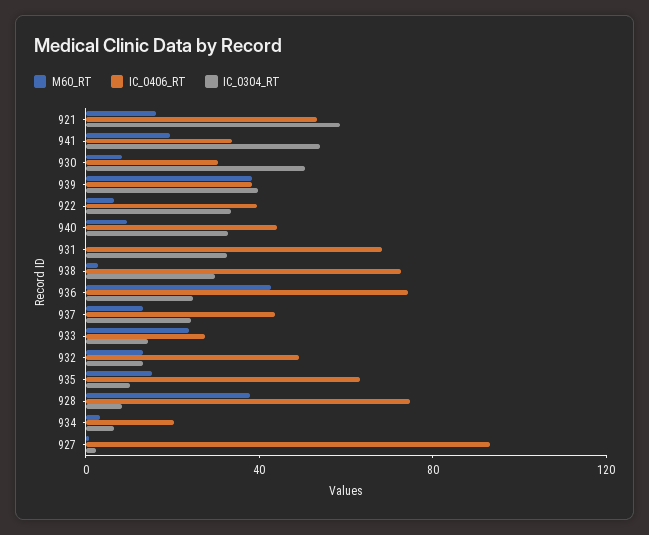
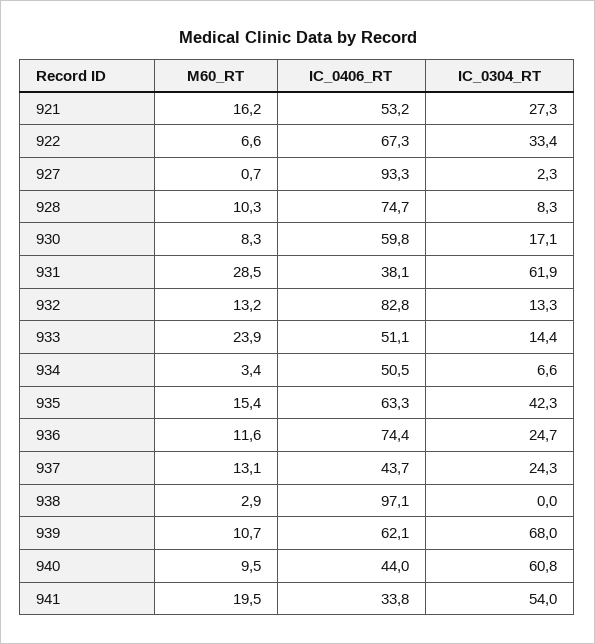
IC_0304_RT, 921: 60 -> 27.3
IC_0406_RT, 930: 30 -> 59.8
IC_0304_RT, 930: 50 -> 17.1
M60_RT, 939: 40 -> 10.7
IC_0406_RT, 939: 40 -> 62.1
IC_0304_RT, 939: 40 -> 68
IC_0406_RT, 922: 40 -> 67.3
IC_0304_RT, 940: 30 -> 60.8
M60_RT, 931: 0 -> 28.5
IC_0406_RT, 931: 70 -> 38.1
IC_0304_RT, 931: 30 -> 61.9
IC_0406_RT, 938: 70 -> 97.1
IC_0304_RT, 938: 30 -> 0
M60_RT, 936: 40 -> 11.6
IC_0406_RT, 933: 30 -> 51.1
IC_0406_RT, 932: 50 -> 82.8
IC_0304_RT, 935: 10 -> 42.3
M60_RT, 928: 40 -> 10.3
IC_0406_RT, 934: 20 -> 50.5

